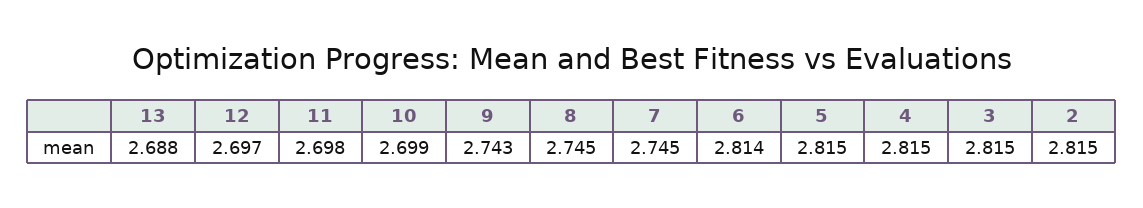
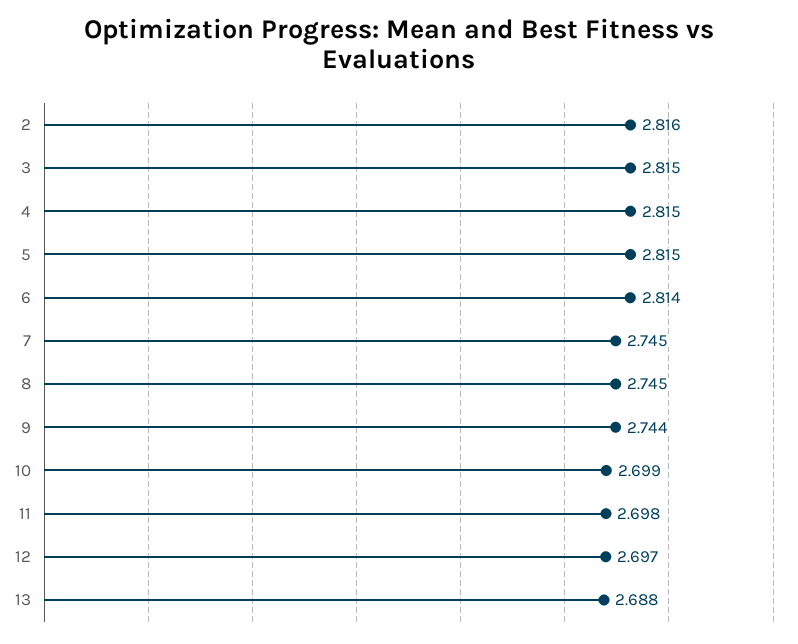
9: 2.743 -> 2.744
2: 2.815 -> 2.816

